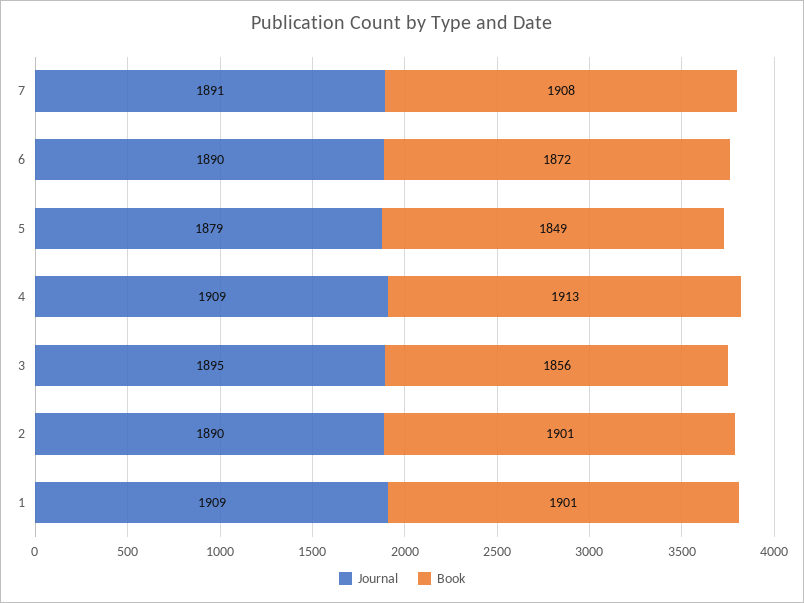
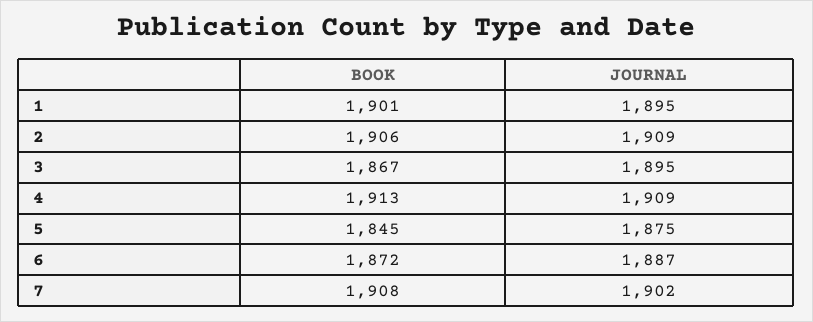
Journal, 7: 1891 -> 1902
Journal, 6: 1890 -> 1887
Journal, 5: 1879 -> 1875
Book, 5: 1849 -> 1845
Book, 3: 1856 -> 1867
Journal, 2: 1890 -> 1909
Book, 2: 1901 -> 1906
Journal, 1: 1909 -> 1895

